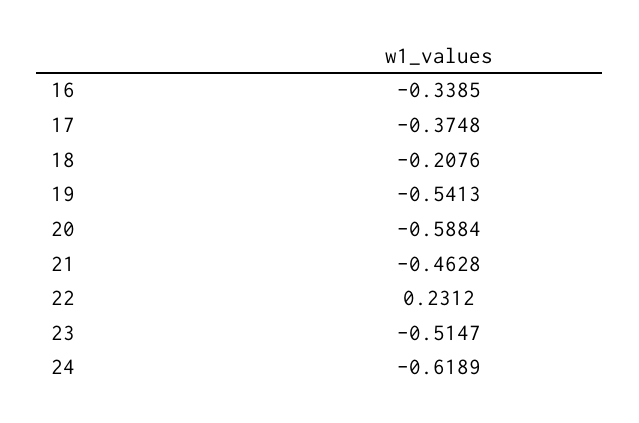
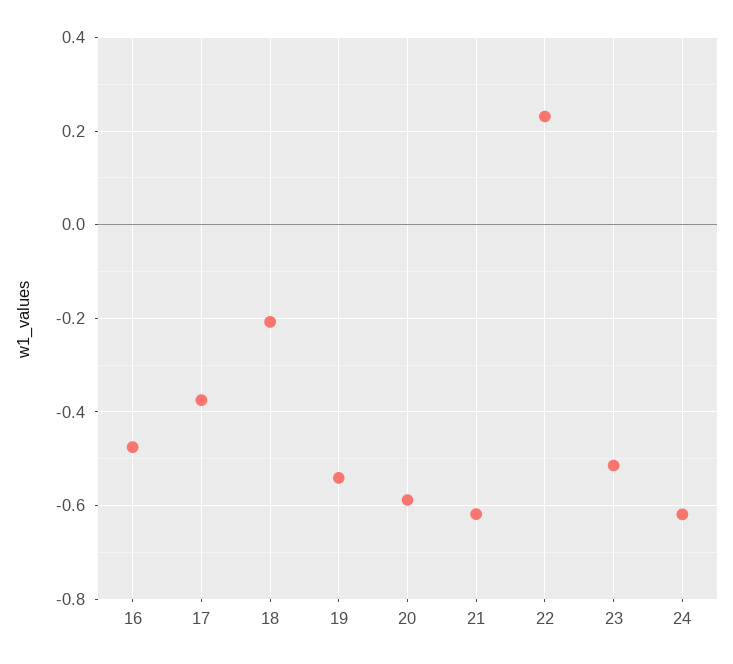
16: -0.3385 -> -0.48
21: -0.4628 -> -0.62

